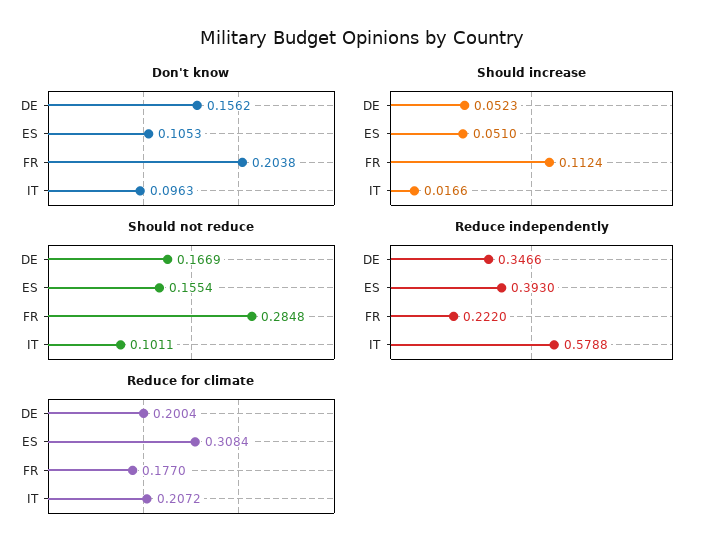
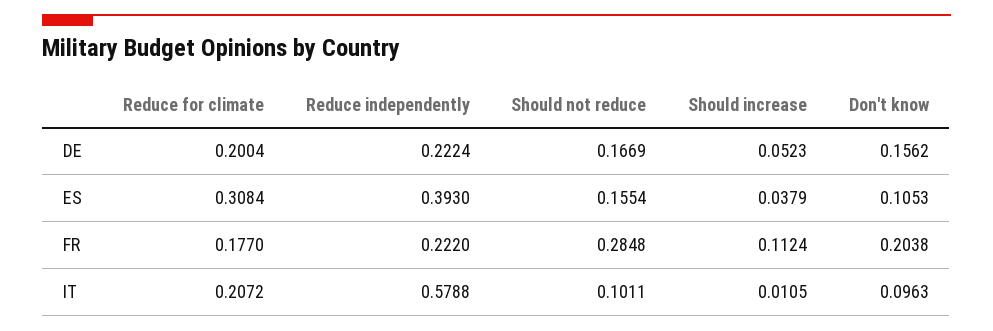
Should increase, ES: 0.051 -> 0.0379
Should increase, IT: 0.0166 -> 0.0105
Reduce independently, DE: 0.3466 -> 0.2224

